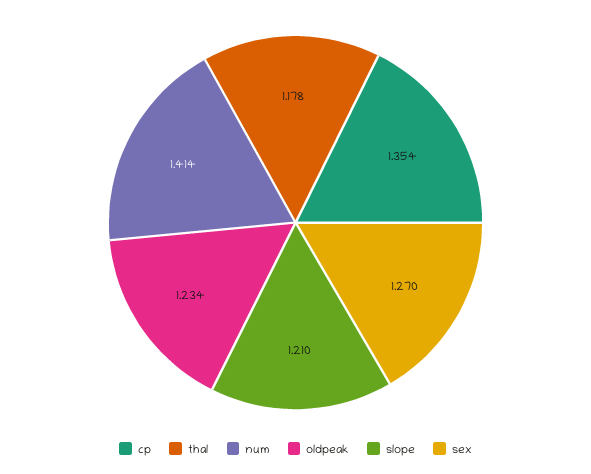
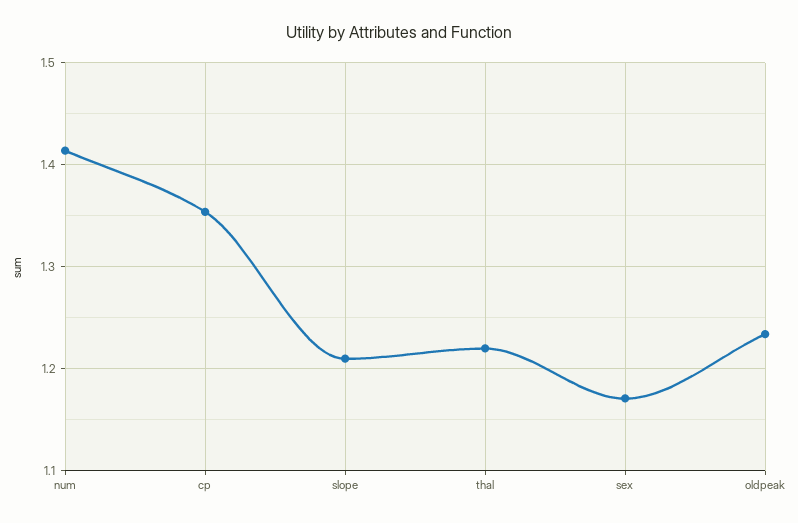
thal: 1.178 -> 1.22
sex: 1.27 -> 1.17

